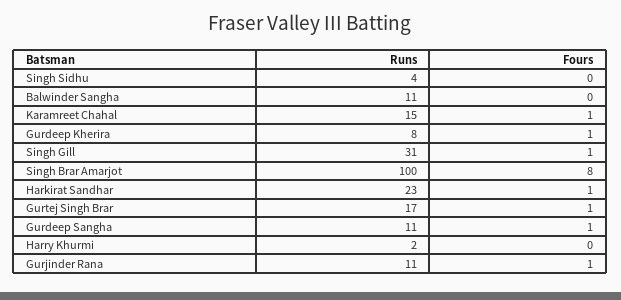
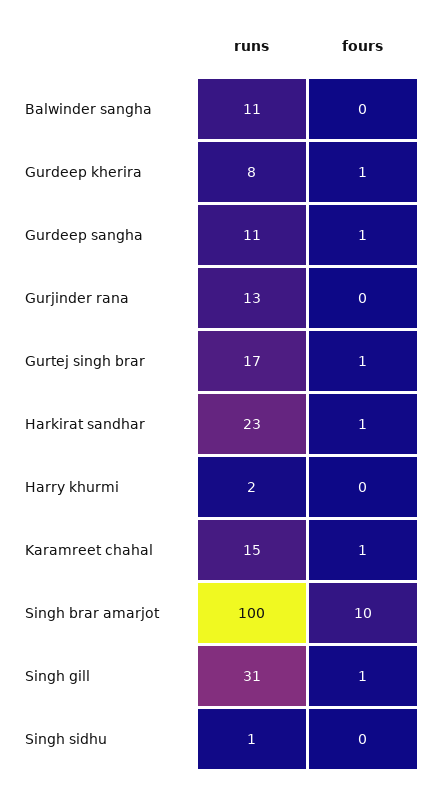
Runs, Singh Sidhu: 4 -> 1
Fours, Singh Brar Amarjot: 8 -> 10
Runs, Gurjinder Rana: 11 -> 13
Fours, Gurjinder Rana: 1 -> 0

